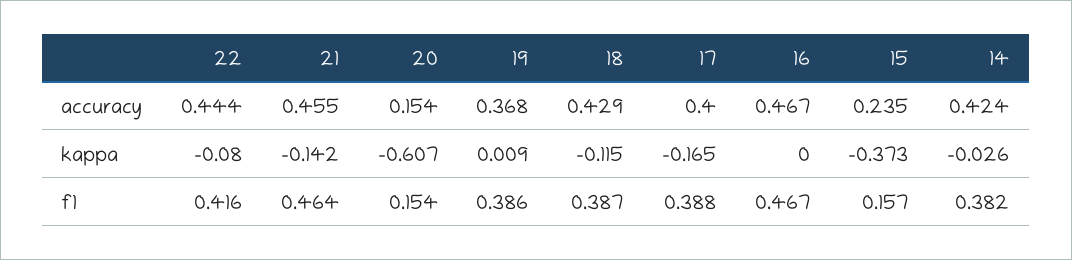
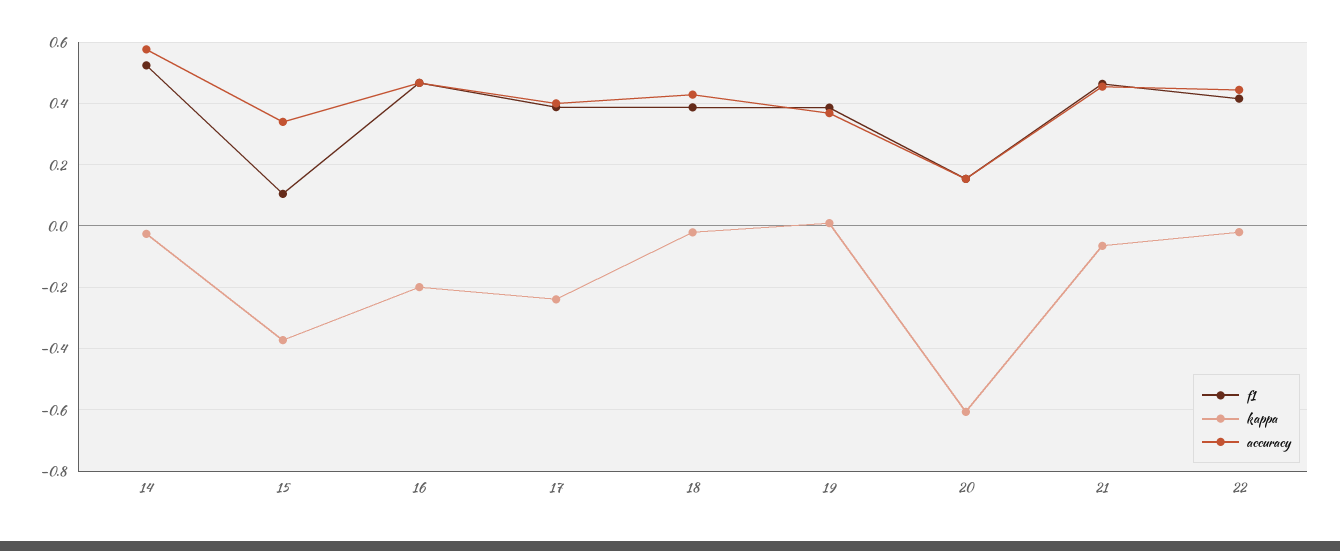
accuracy, 15: 0.235 -> 0.34
accuracy, 14: 0.424 -> 0.58
kappa, 22: -0.08 -> -0.02
kappa, 21: -0.142 -> -0.06
kappa, 18: -0.115 -> -0.02
kappa, 17: -0.165 -> -0.24
kappa, 16: 0 -> -0.2
f1, 15: 0.157 -> 0.1
f1, 14: 0.382 -> 0.52

